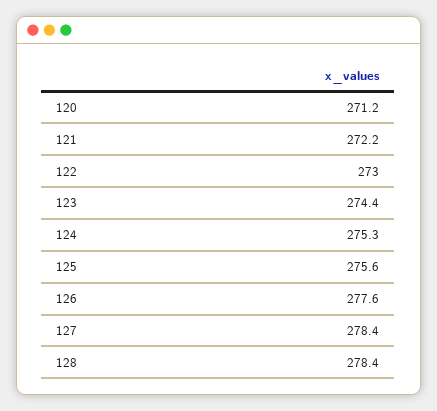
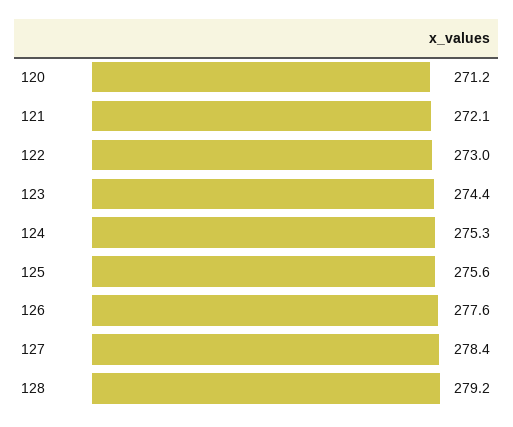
121: 272.2 -> 272.1
128: 278.4 -> 279.2

